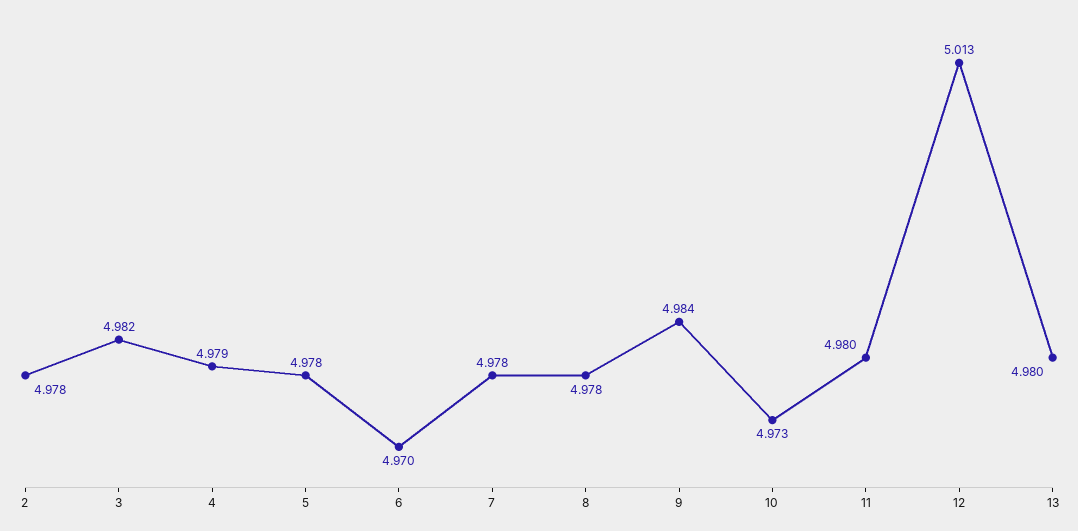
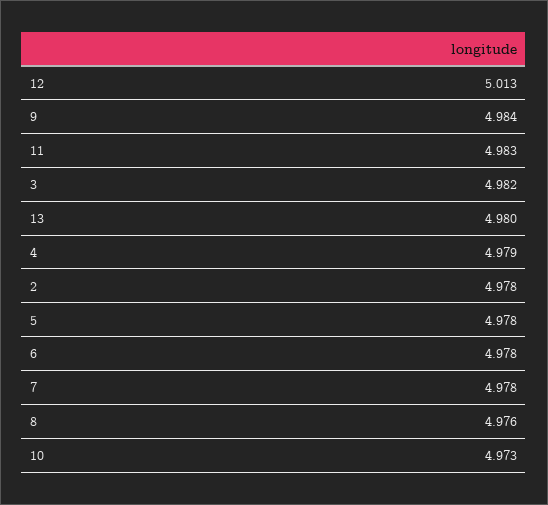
6: 4.97 -> 4.978
8: 4.978 -> 4.976
11: 4.98 -> 4.983

